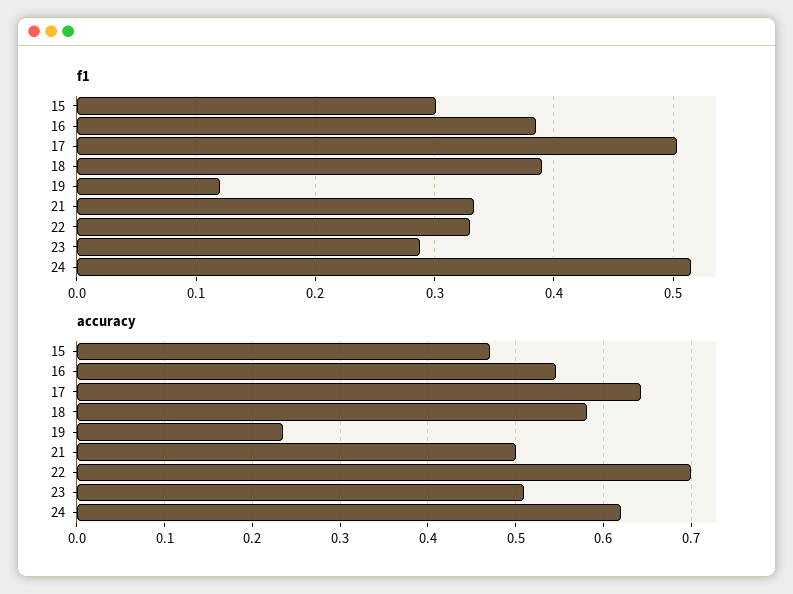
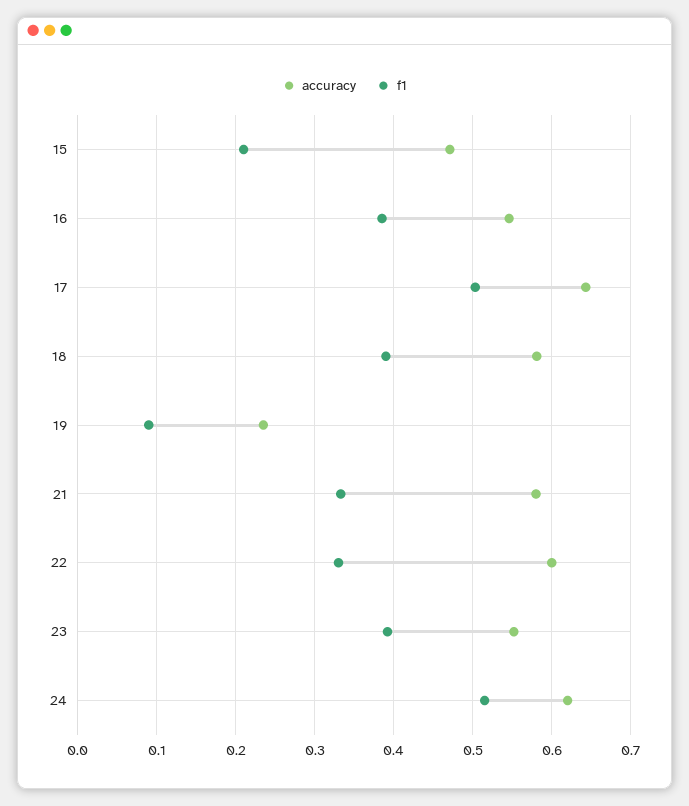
f1, 15: 0.3 -> 0.21
f1, 19: 0.12 -> 0.09
f1, 23: 0.29 -> 0.39
accuracy, 21: 0.5 -> 0.58
accuracy, 22: 0.7 -> 0.6
accuracy, 23: 0.51 -> 0.55

